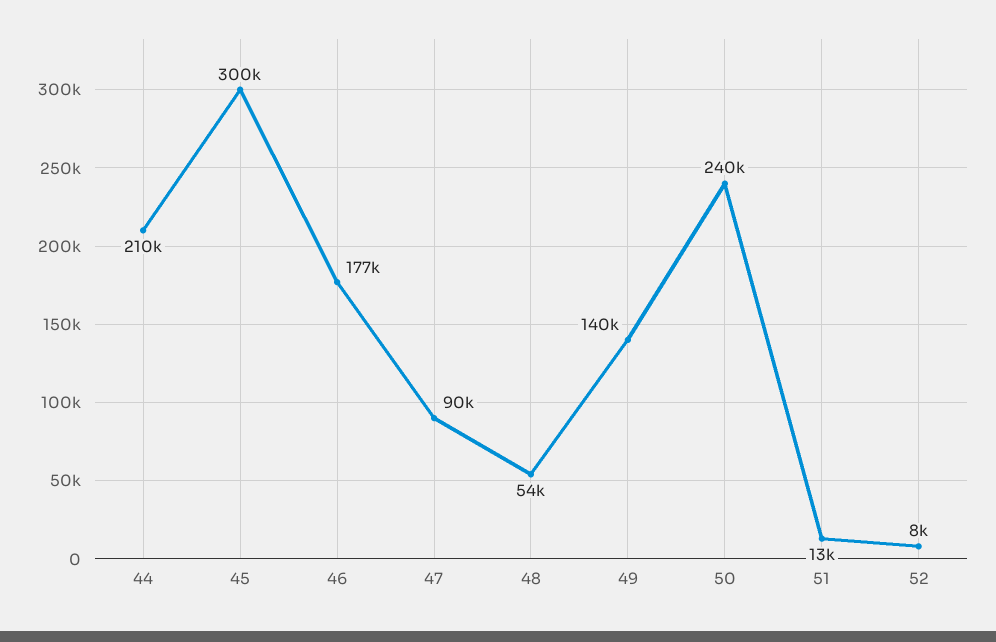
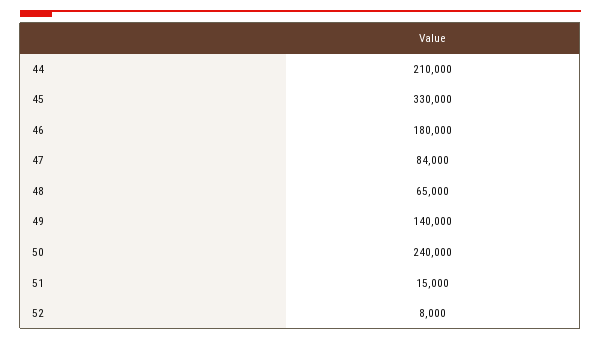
45: 300000 -> 330000
46: 177000 -> 180000
47: 90000 -> 84000
48: 54000 -> 65000
51: 13000 -> 15000

